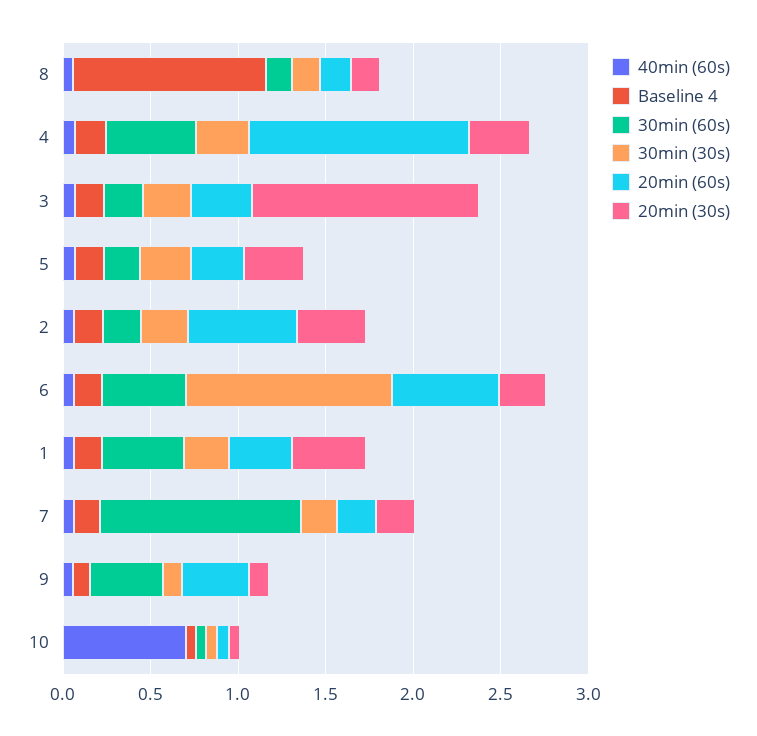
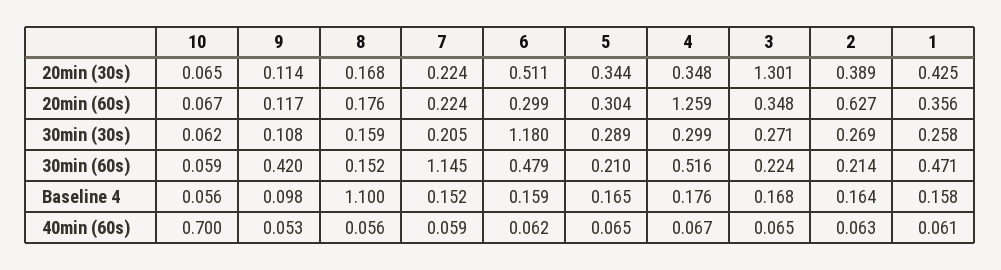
20min (60s), 6: 0.6 -> 0.299
20min (30s), 6: 0.3 -> 0.511
20min (60s), 9: 0.4 -> 0.117

